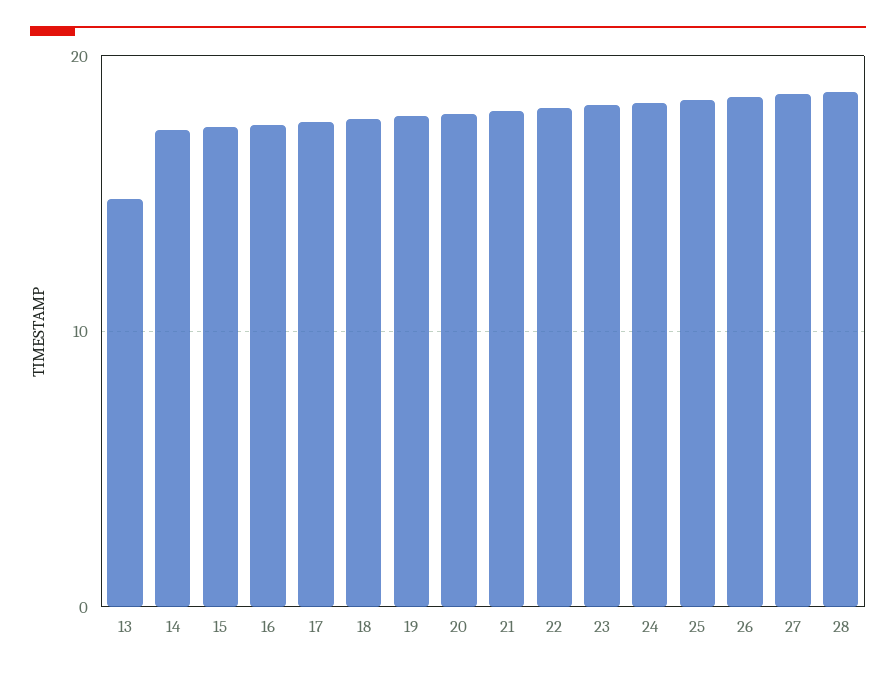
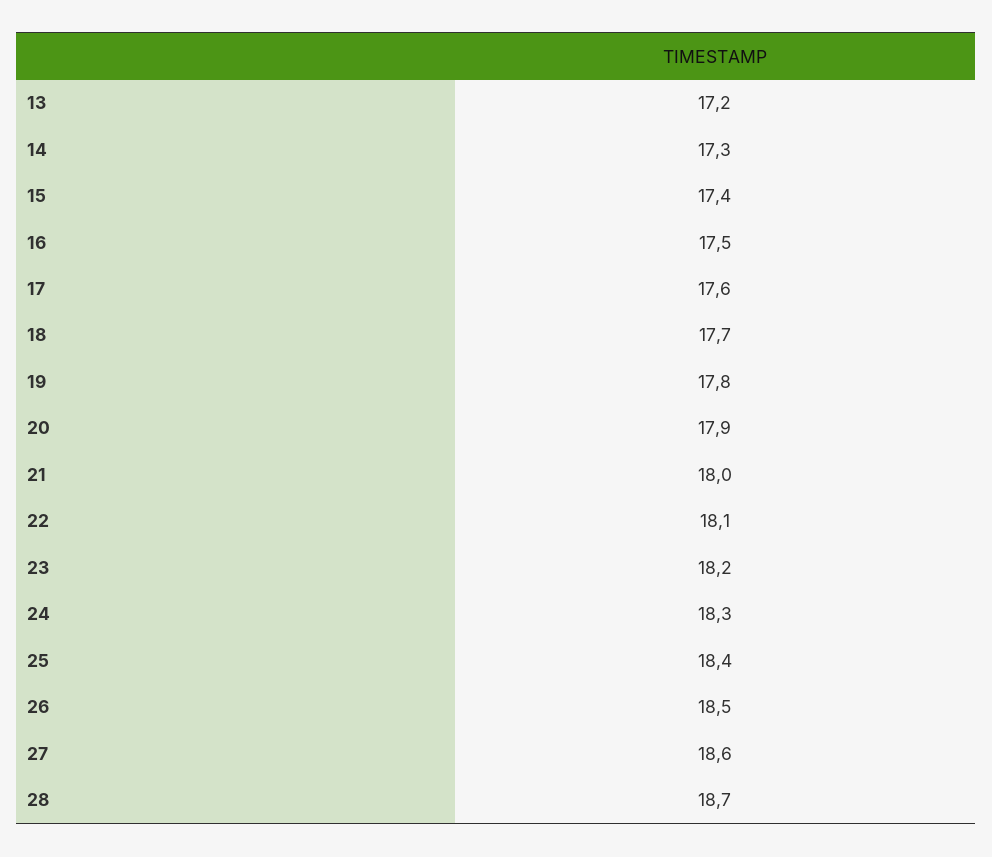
13: 15 -> 17.2

